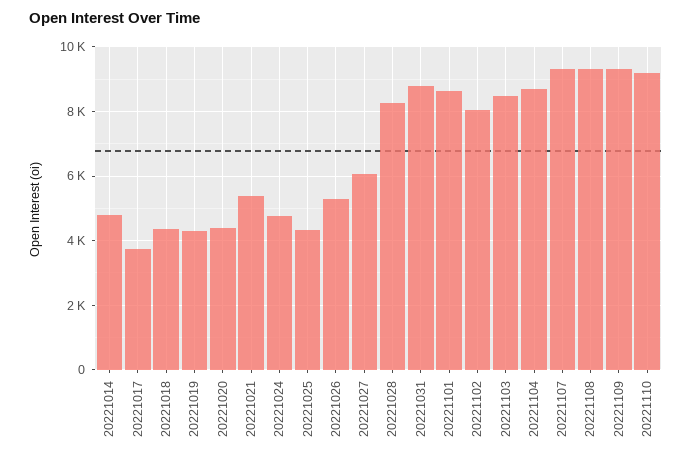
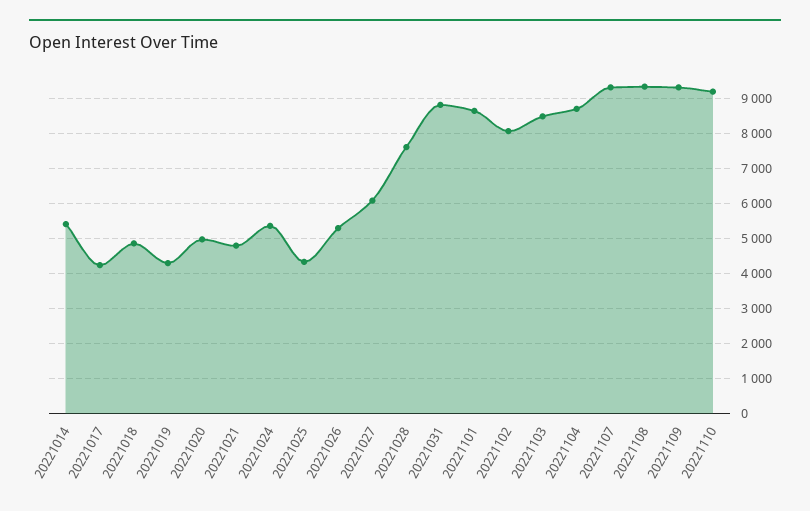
20221014: 4800 -> 5400
20221017: 3800 -> 4200
20221018: 4400 -> 4800
20221020: 4400 -> 5000
20221021: 5400 -> 4800
20221024: 4800 -> 5400
20221028: 8200 -> 7600

